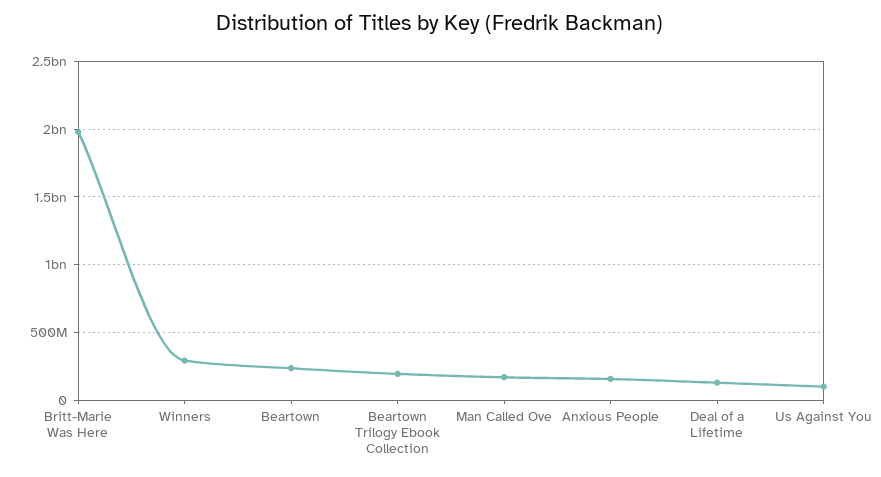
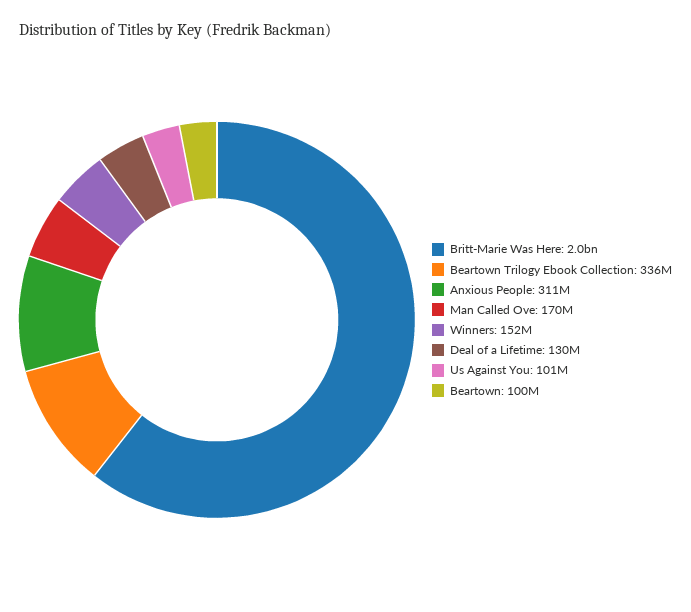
Winners: 300000000 -> 152000000
Beartown: 250000000 -> 100000000
Beartown Trilogy Ebook Collection: 200000000 -> 336000000
Anxious People: 150000000 -> 311000000

